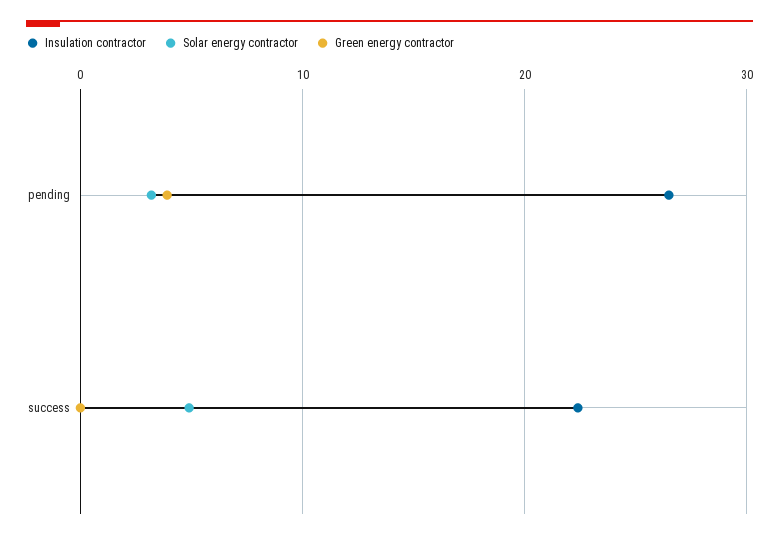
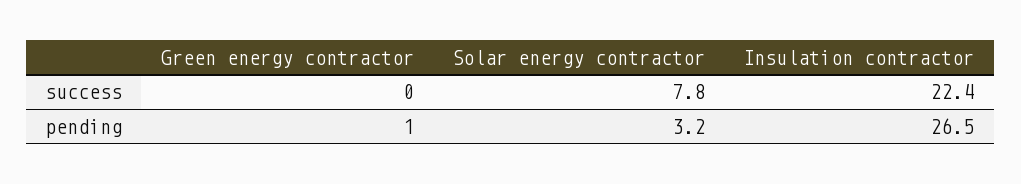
Green energy contractor, pending: 4 -> 1
Solar energy contractor, success: 5 -> 7.8

